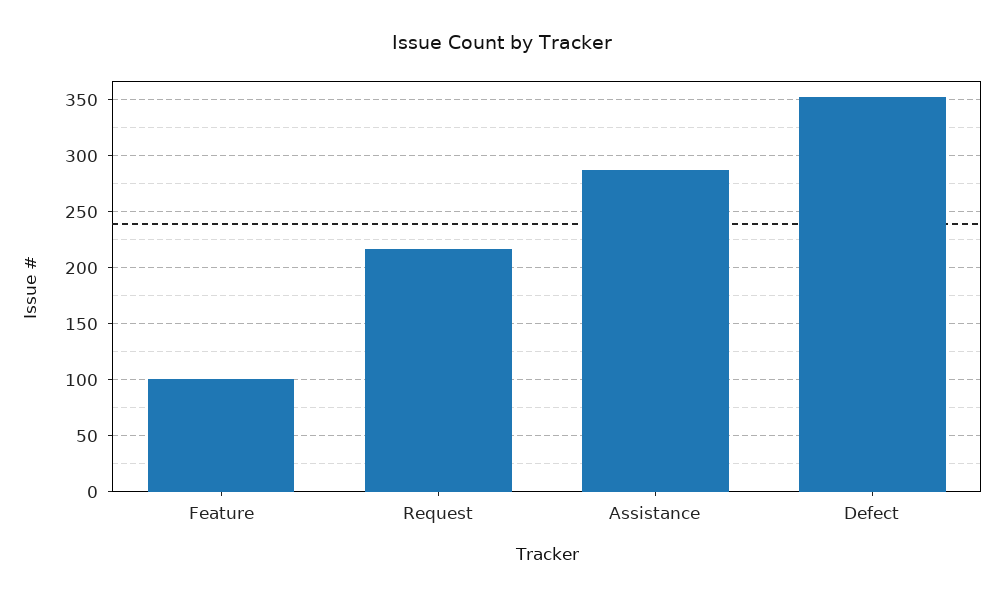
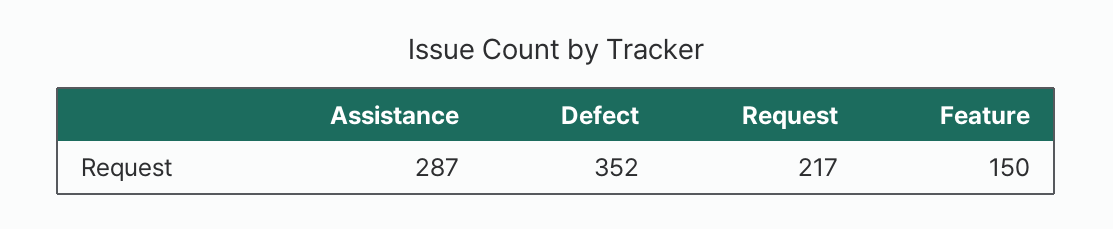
Feature: 100 -> 150

